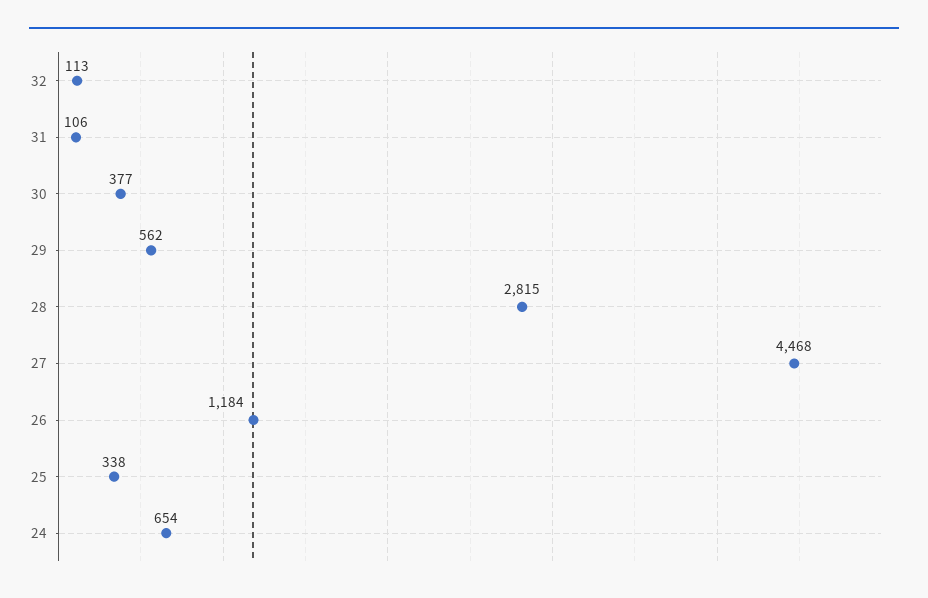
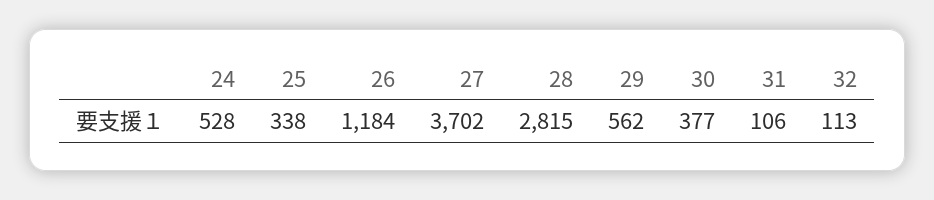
27: 4468 -> 3702
24: 654 -> 528

